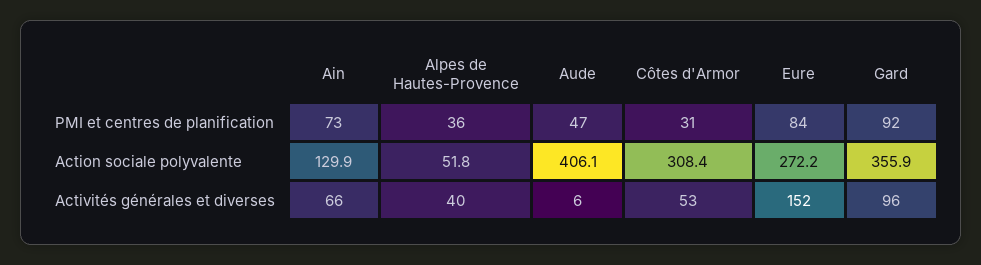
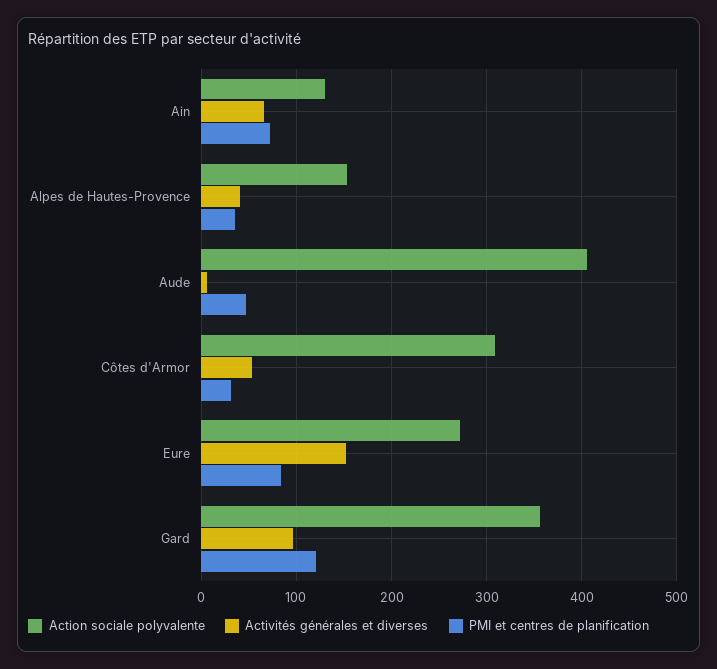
PMI et centres de planification, Gard: 92 -> 120
Action sociale polyvalente, Alpes de Hautes-Provence: 51.8 -> 150

